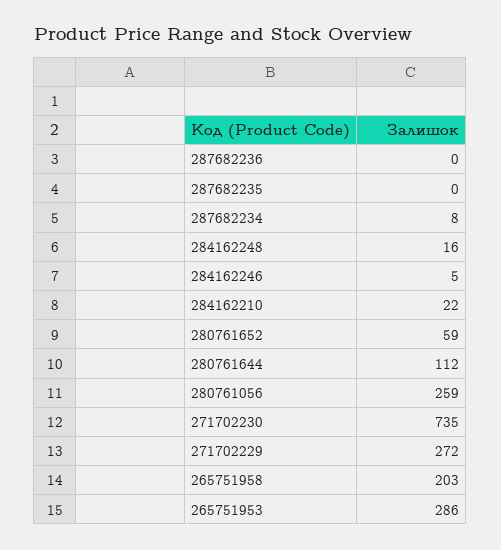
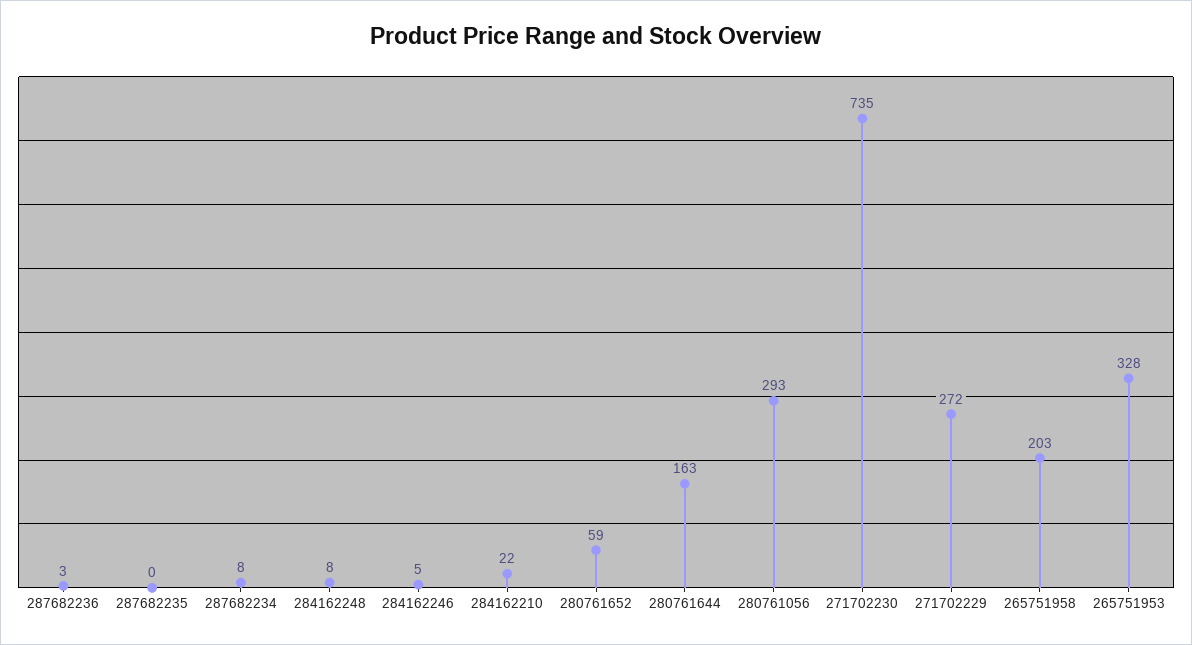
287682236: 0 -> 3
284162248: 16 -> 8
280761644: 112 -> 163
280761056: 259 -> 293
265751953: 286 -> 328

